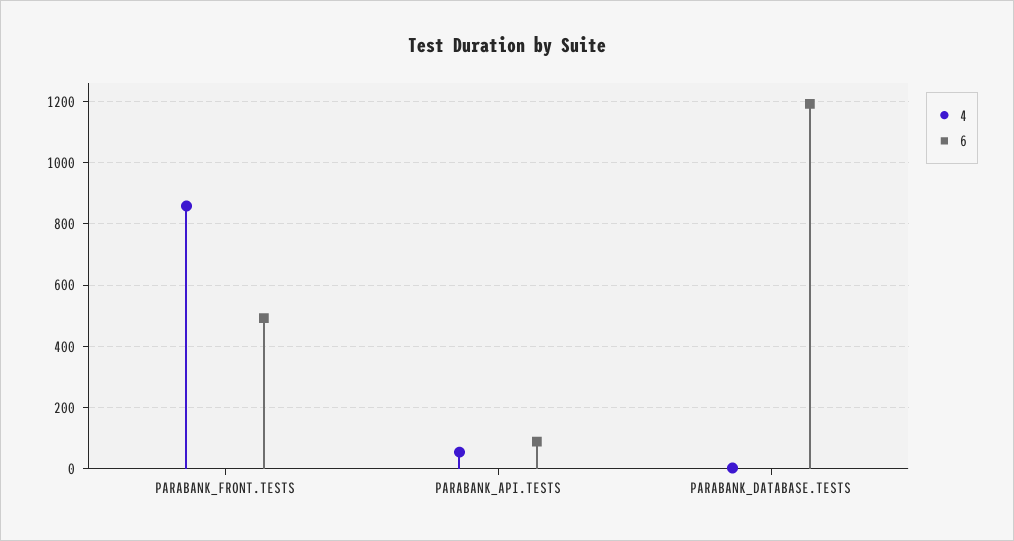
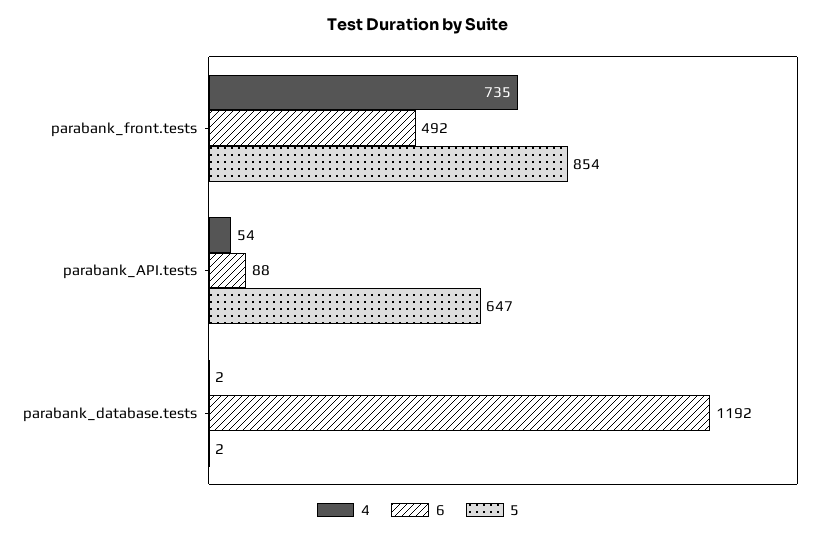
4, PARABANK_FRONT.TESTS: 860 -> 735
5, PARABANK_FRONT.TESTS: none -> 854
5, PARABANK_API.TESTS: none -> 647
5, PARABANK_DATABASE.TESTS: none -> 2

